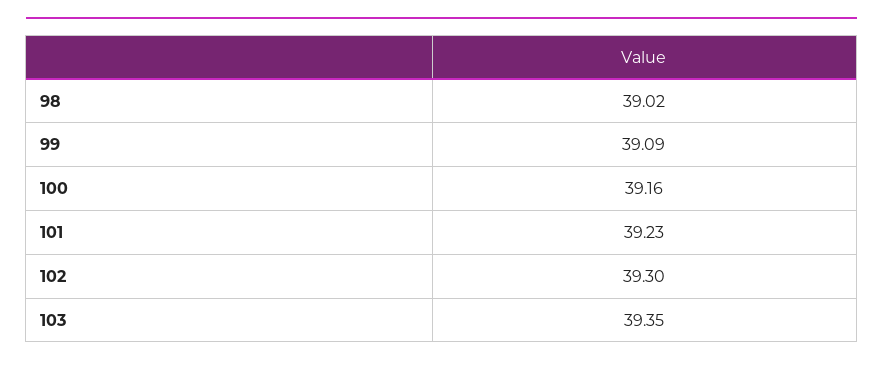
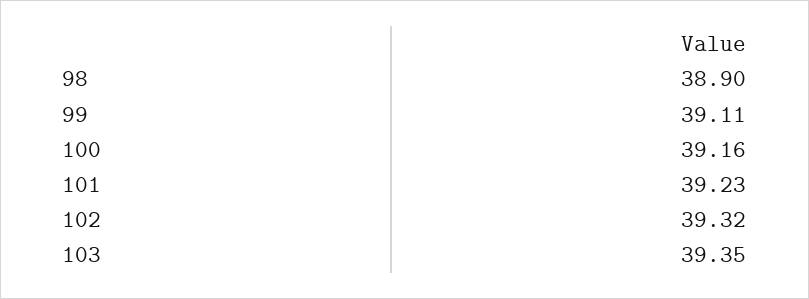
98: 39.02 -> 38.9
99: 39.09 -> 39.11
102: 39.3 -> 39.32

